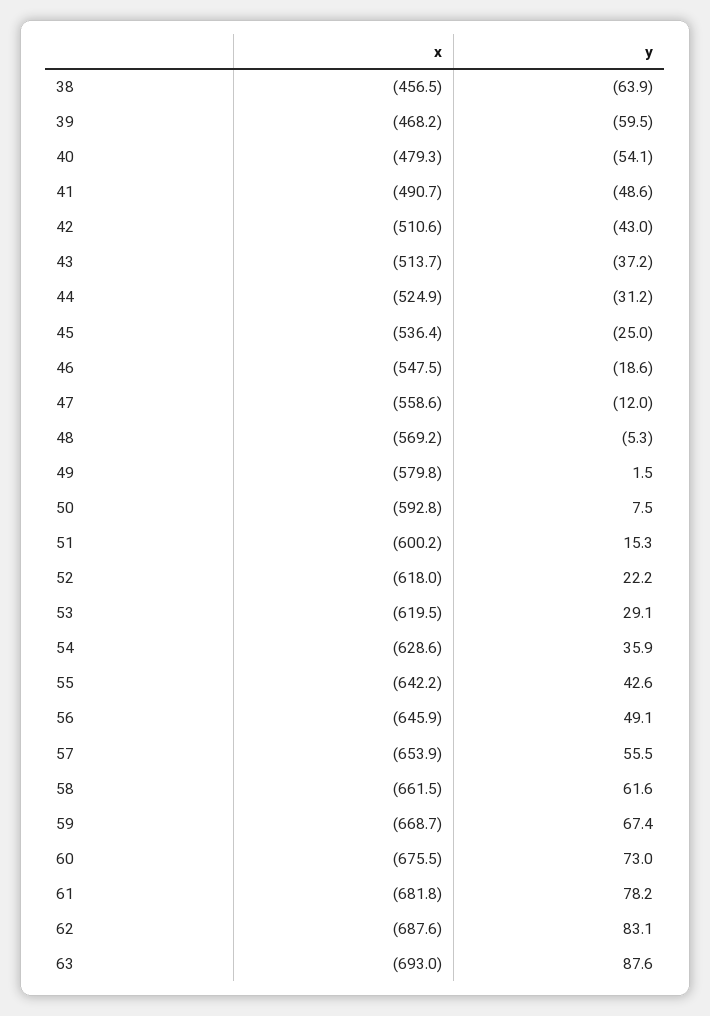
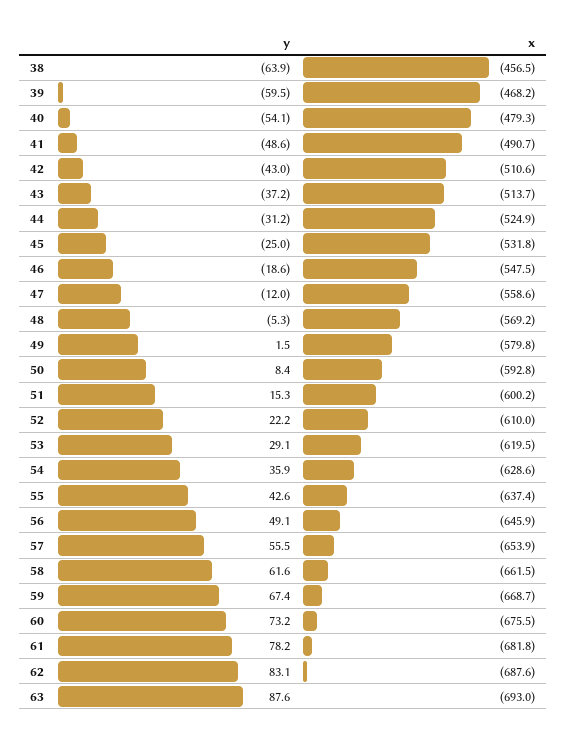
x, 45: -536.4 -> -531.8
y, 50: 7.5 -> 8.4
x, 52: -618 -> -610
x, 55: -642.2 -> -637.4
y, 60: 73 -> 73.2

